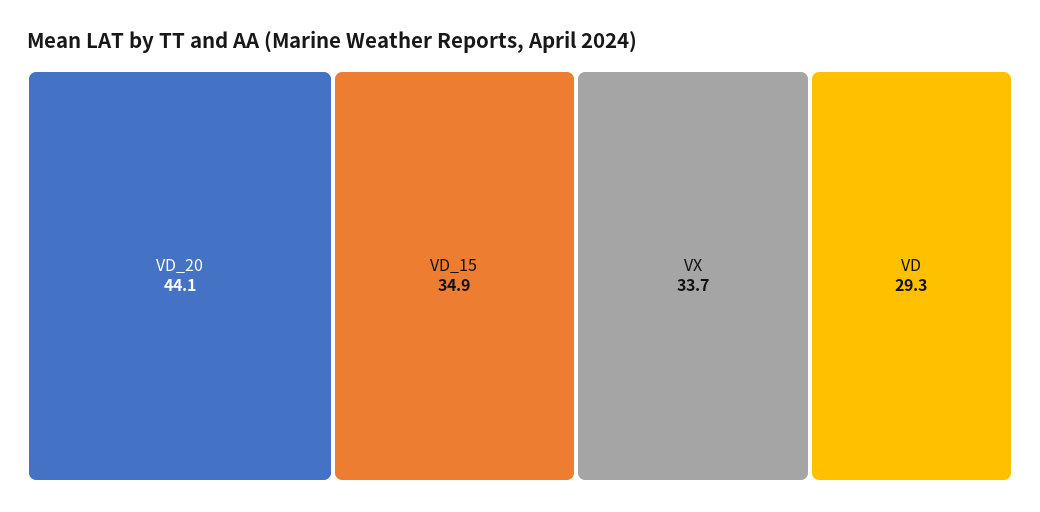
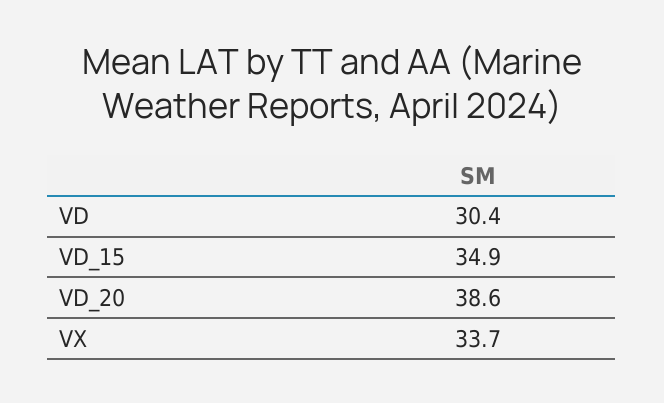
VD_20: 44.1 -> 38.6
VD: 29.3 -> 30.4

